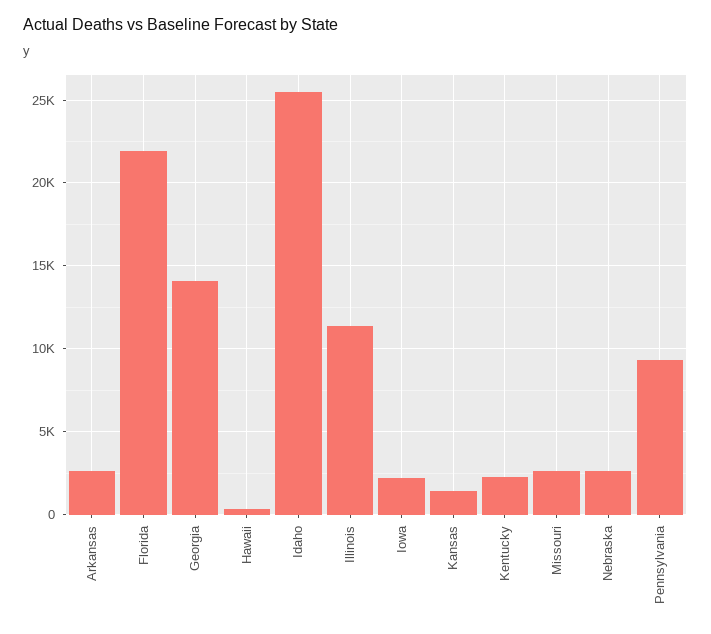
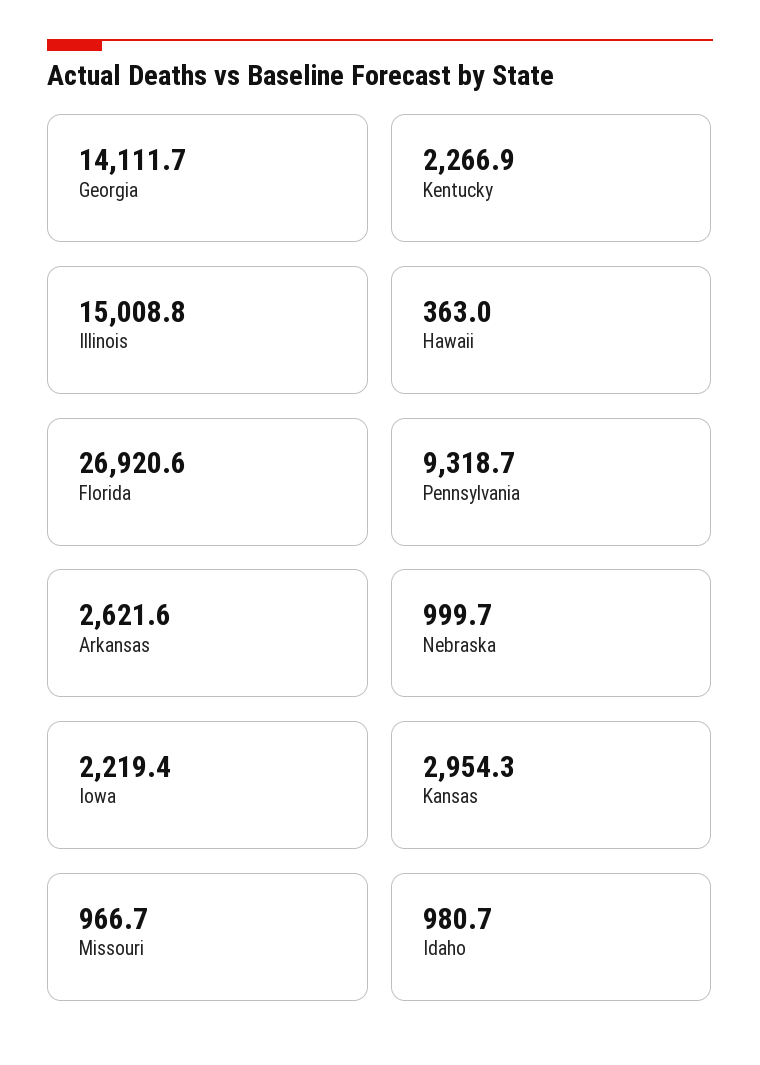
Florida: 22000 -> 26920.6
Idaho: 25500 -> 980.7
Illinois: 11500 -> 15008.8
Kansas: 1500 -> 2954.3
Missouri: 2500 -> 966.7
Nebraska: 2500 -> 999.7

